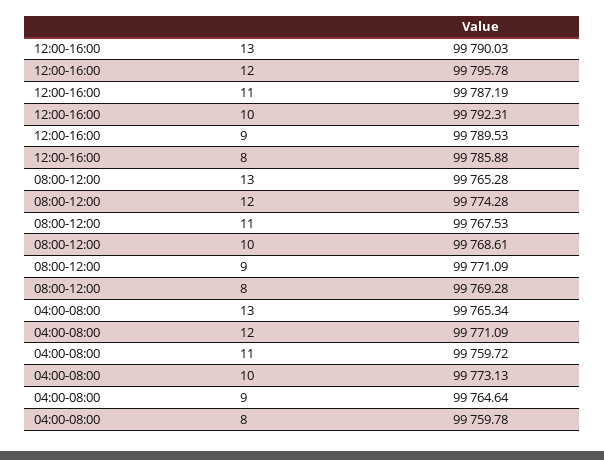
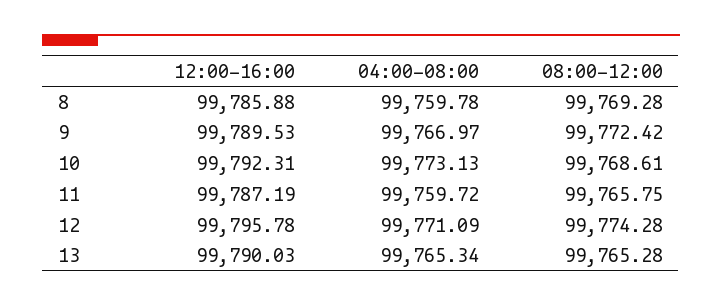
08:00-12:00, 11: 99767.53 -> 99765.75
08:00-12:00, 9: 99771.09 -> 99772.42
04:00-08:00, 9: 99764.64 -> 99766.97

